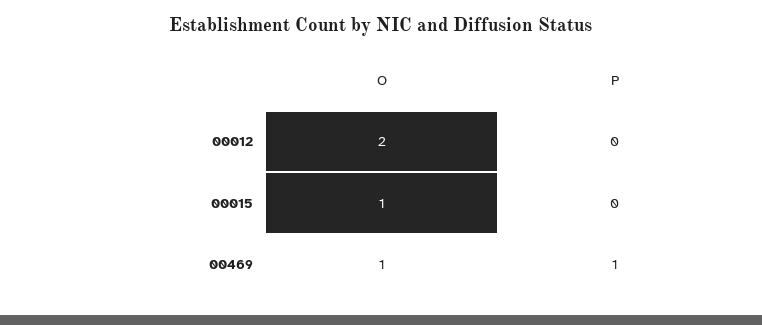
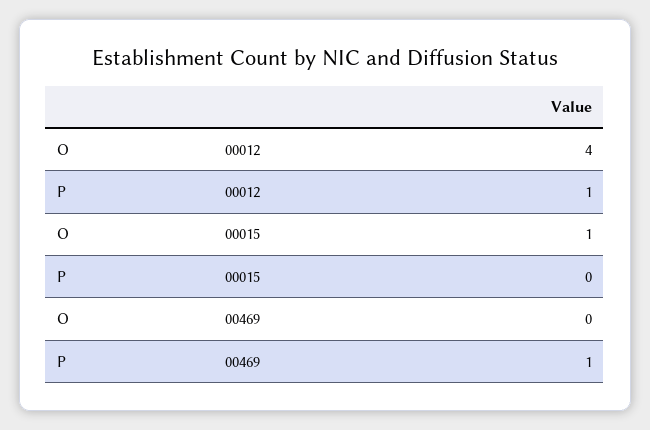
O, 00012: 2 -> 4
P, 00012: 0 -> 1
O, 00469: 1 -> 0

